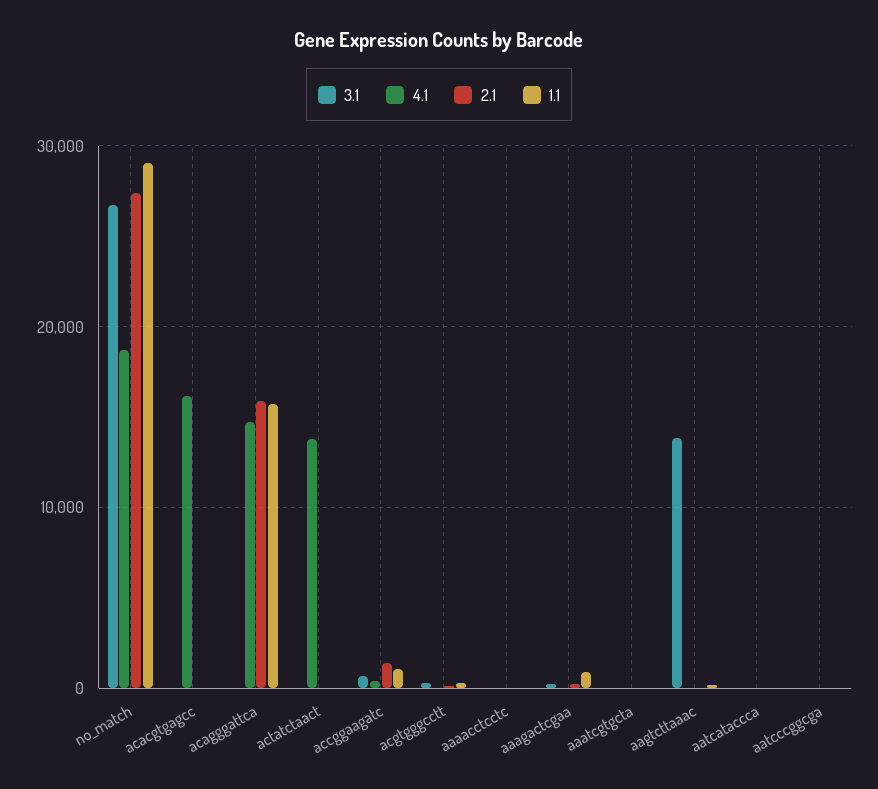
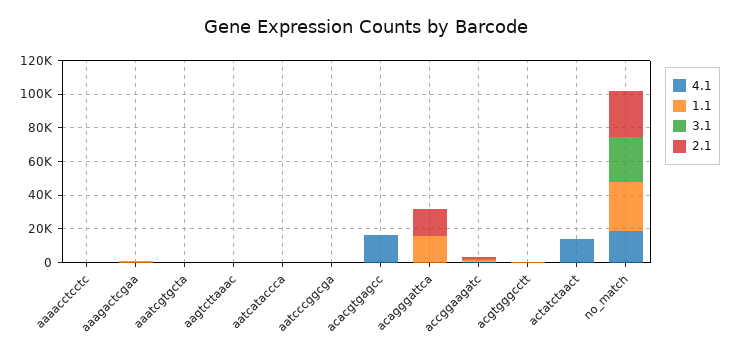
4.1, acagggattca: 15000 -> 0
3.1, aagtcttaaac: 14000 -> 0

